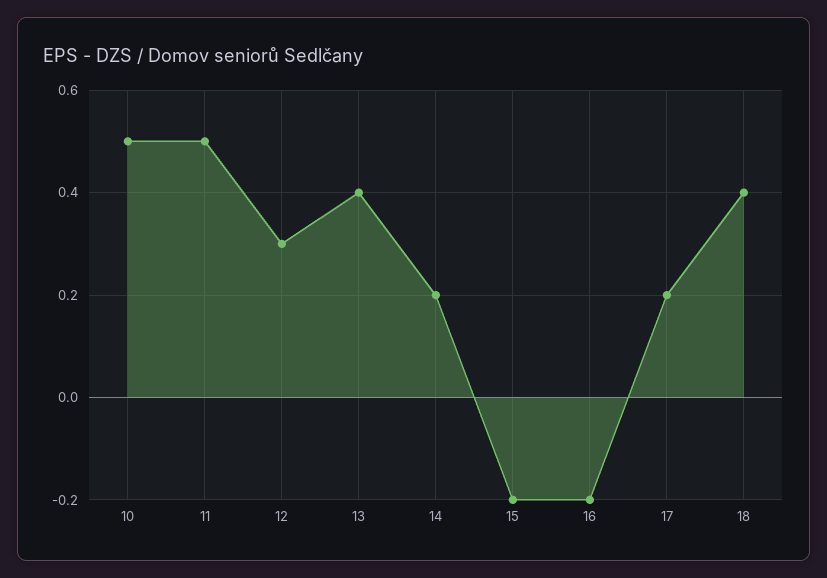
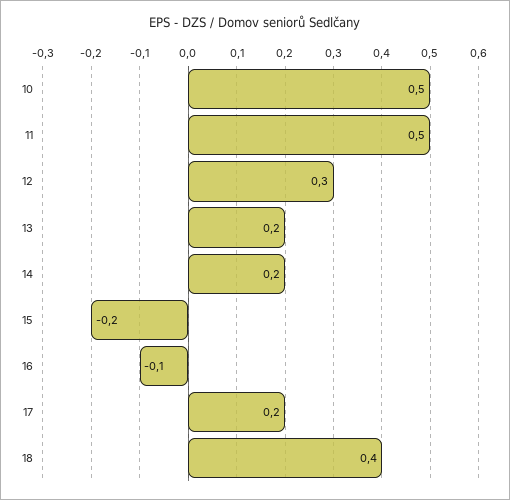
13: 0.4 -> 0.2
16: -0.2 -> -0.1

